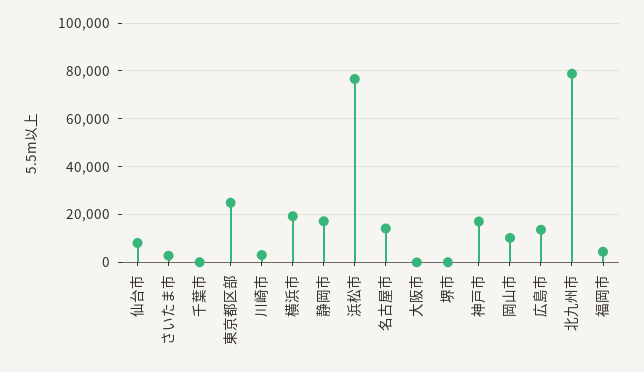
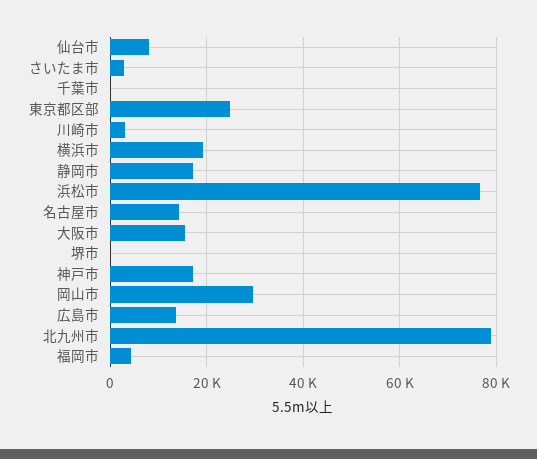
大阪市: 0 -> 16000
岡山市: 10000 -> 30000

